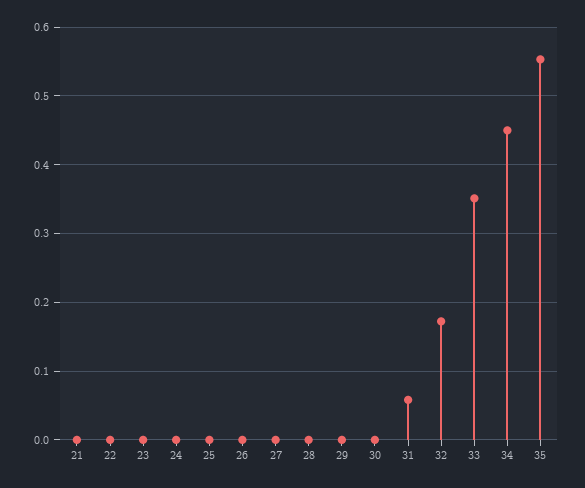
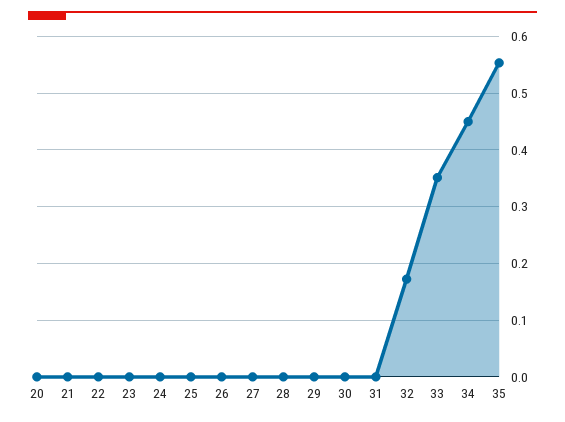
31: 0.06 -> 0
20: none -> 0

